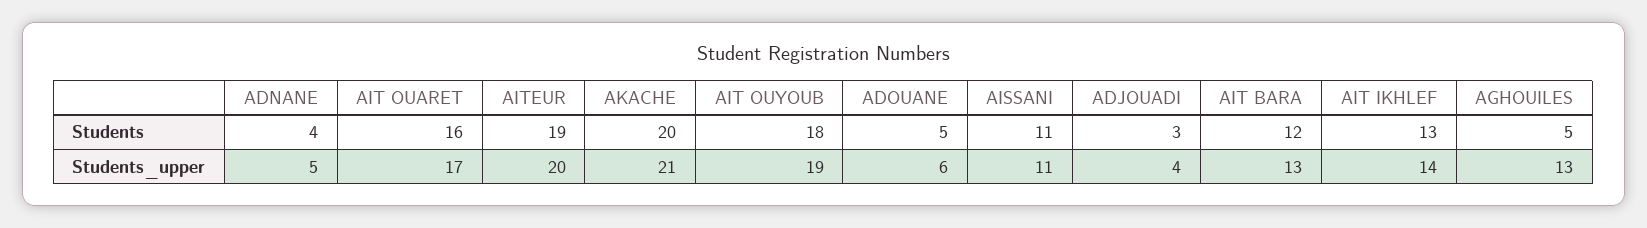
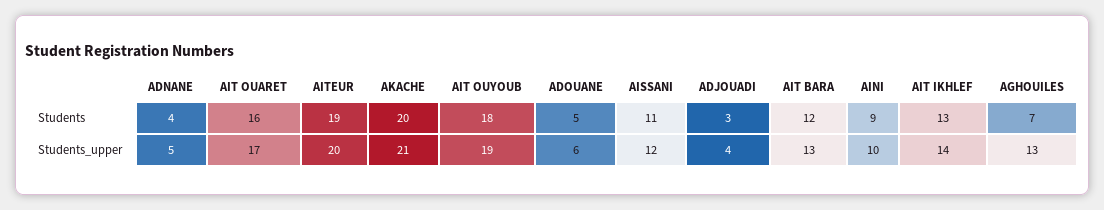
AGHOUILES, Students: 5 -> 7
AISSANI, Students_upper: 11 -> 12
AINI, Students: none -> 9
AINI, Students_upper: none -> 10

